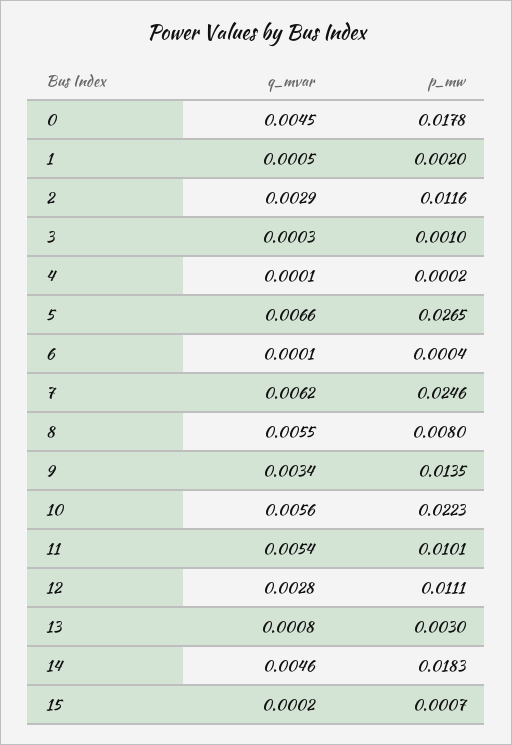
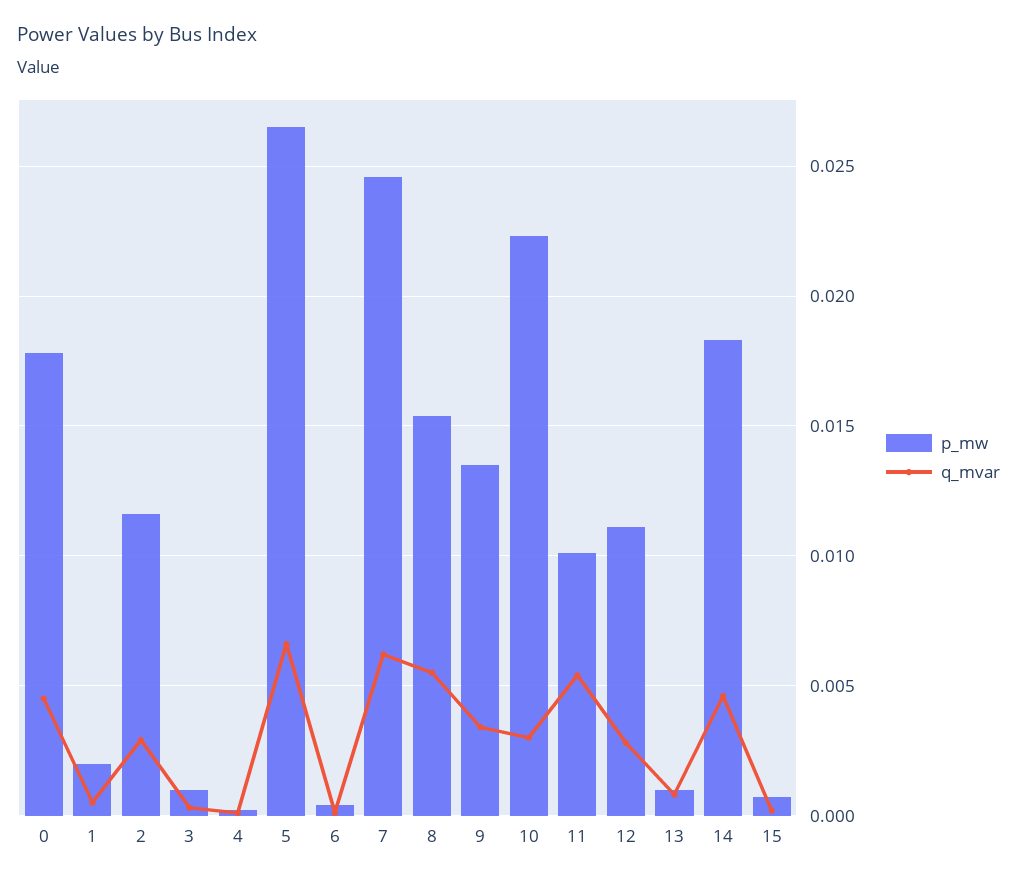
p_mw, 8: 0.008 -> 0.0155
q_mvar, 10: 0.0056 -> 0.003
p_mw, 13: 0.003 -> 0.001

